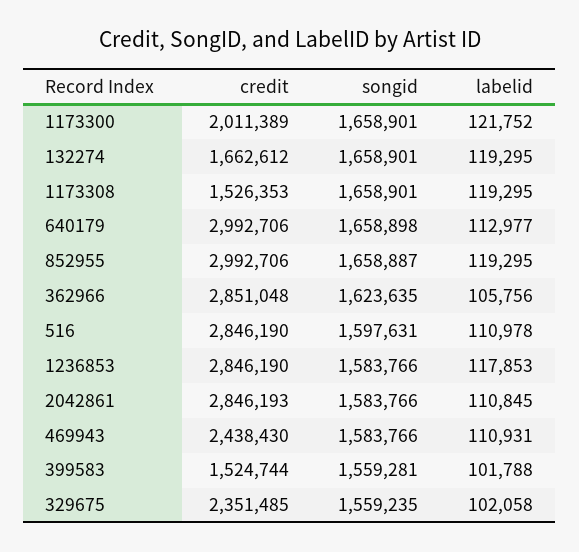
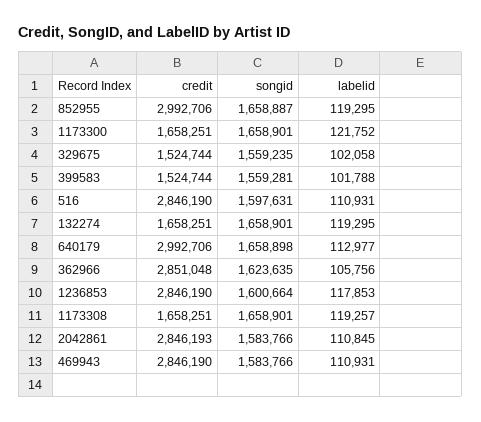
credit, 1173300: 2011389 -> 1658251
credit, 132274: 1662612 -> 1658251
credit, 1173308: 1526353 -> 1658251
labelid, 1173308: 119295 -> 119257
labelid, 516: 110978 -> 110931
songid, 1236853: 1583766 -> 1600664
credit, 469943: 2438430 -> 2846190
credit, 329675: 2351485 -> 1524744

